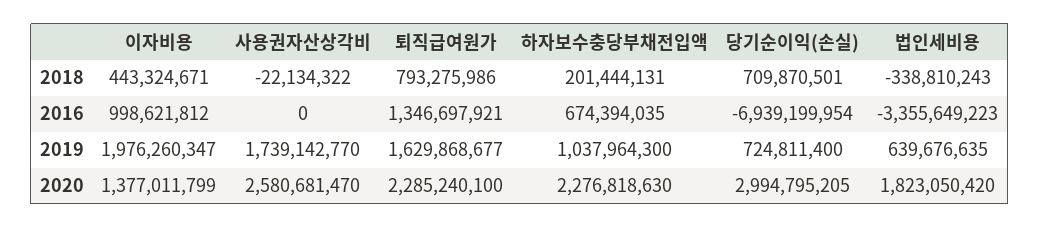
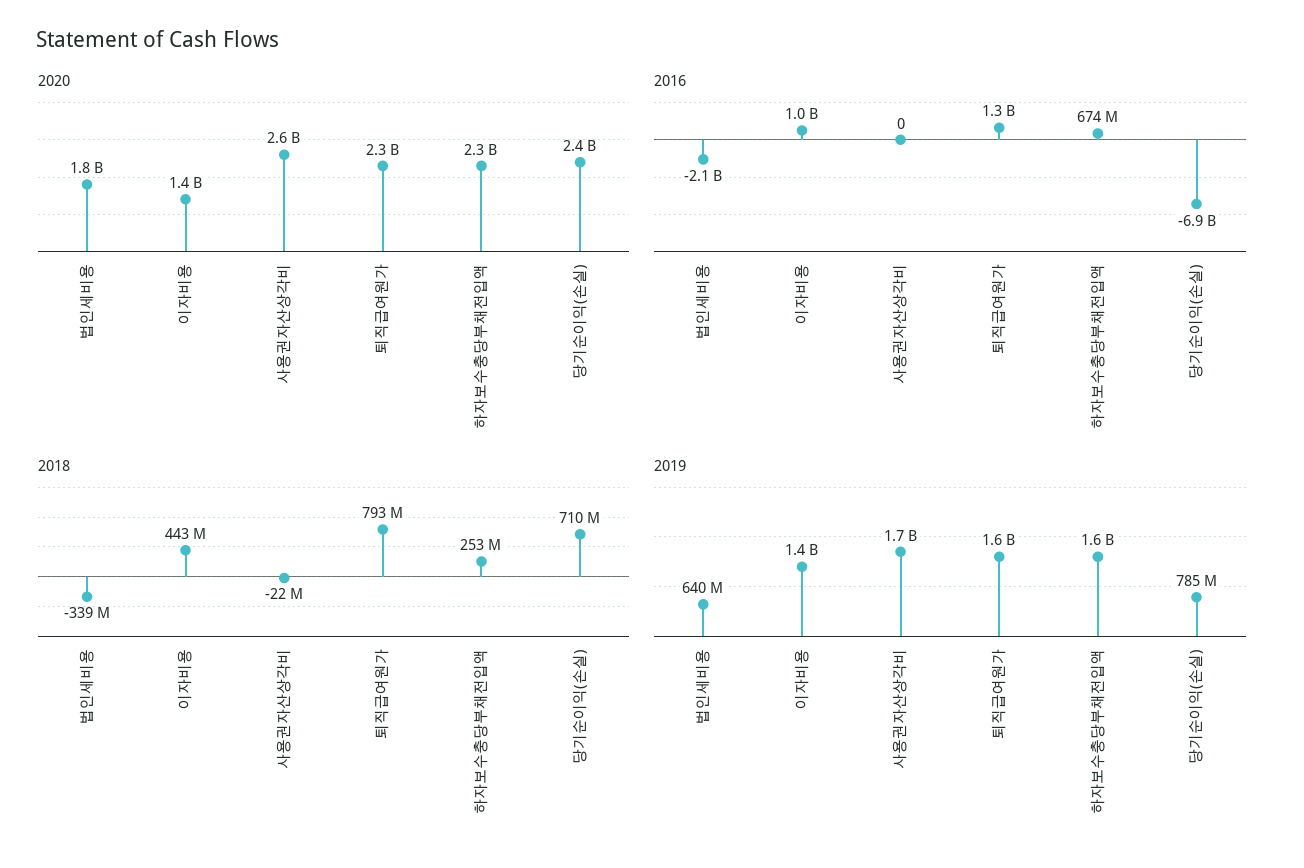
2018, 하자보수충당부채전입액: 201444131 -> 253000000
2016, 법인세비용: -3355649223 -> -2100000000
2019, 이자비용: 1976260347 -> 1400000000
2019, 하자보수충당부채전입액: 1037964300 -> 1600000000
2019, 당기순이익(손실): 724811400 -> 785000000
2020, 당기순이익(손실): 2994795205 -> 2400000000

